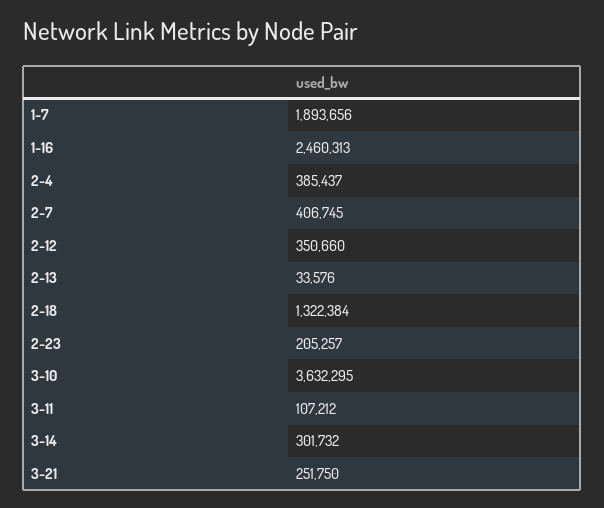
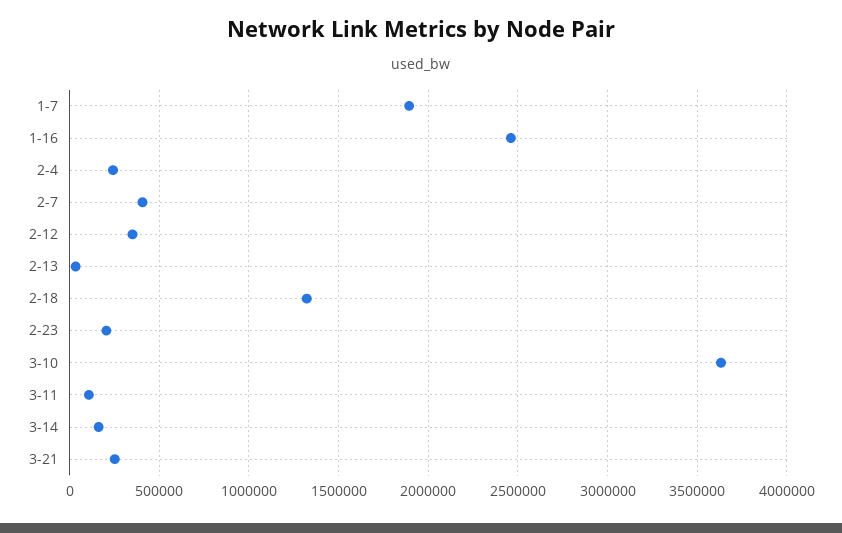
2-4: 385437 -> 250000
3-14: 301732 -> 150000

